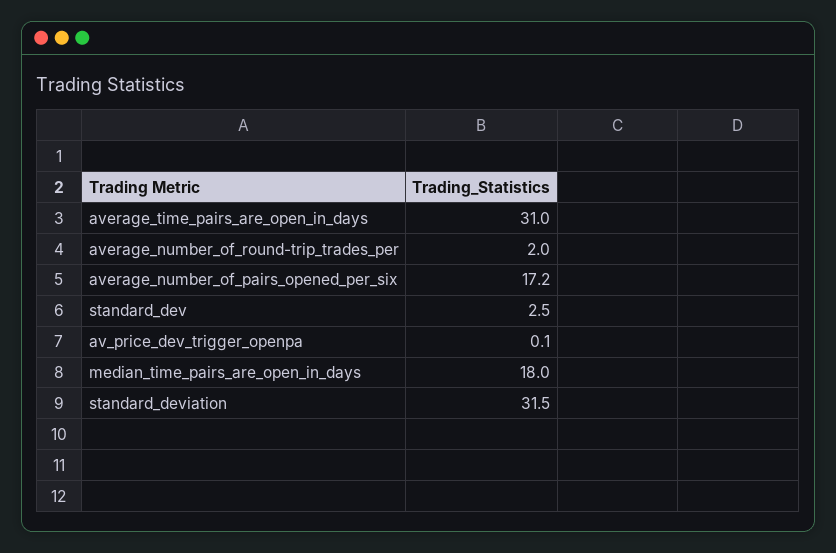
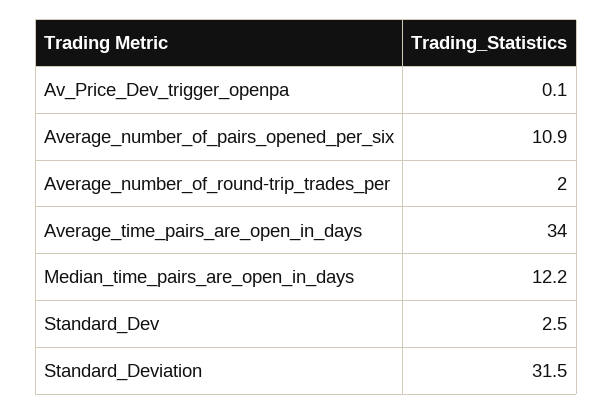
average_time_pairs_are_open_in_days: 31 -> 34
average_number_of_pairs_opened_per_six: 17.2 -> 10.9
median_time_pairs_are_open_in_days: 18 -> 12.2

